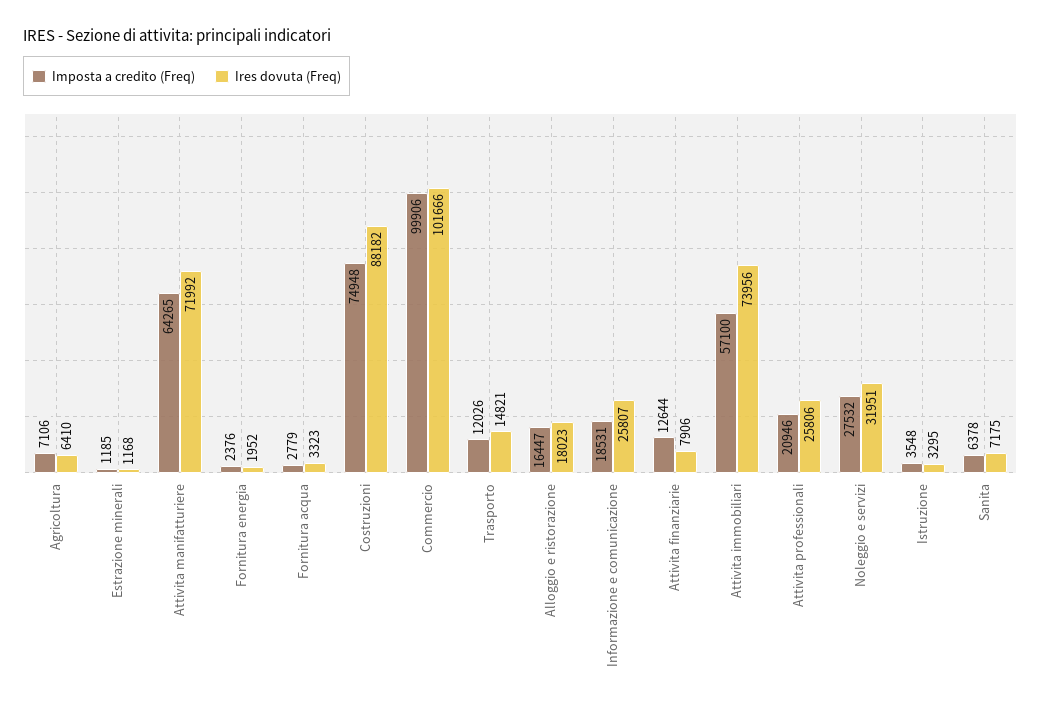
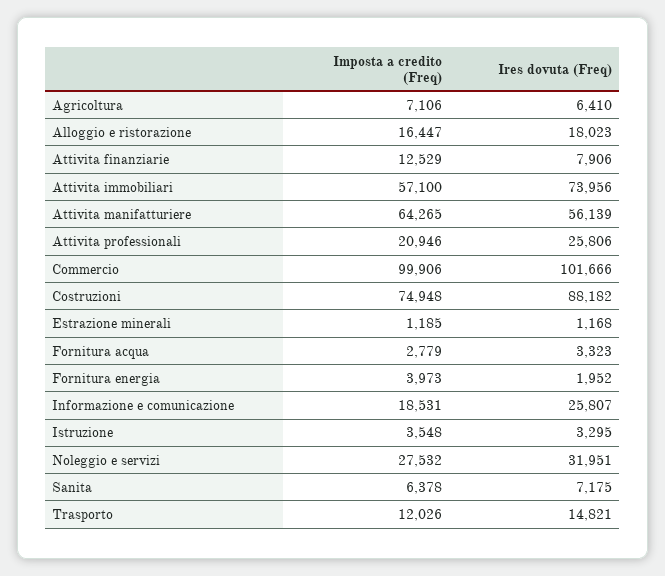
Ires dovuta (Freq), Attivita manifatturiere: 71992 -> 56139
Imposta a credito (Freq), Fornitura energia: 2376 -> 3973
Imposta a credito (Freq), Attivita finanziarie: 12644 -> 12529

